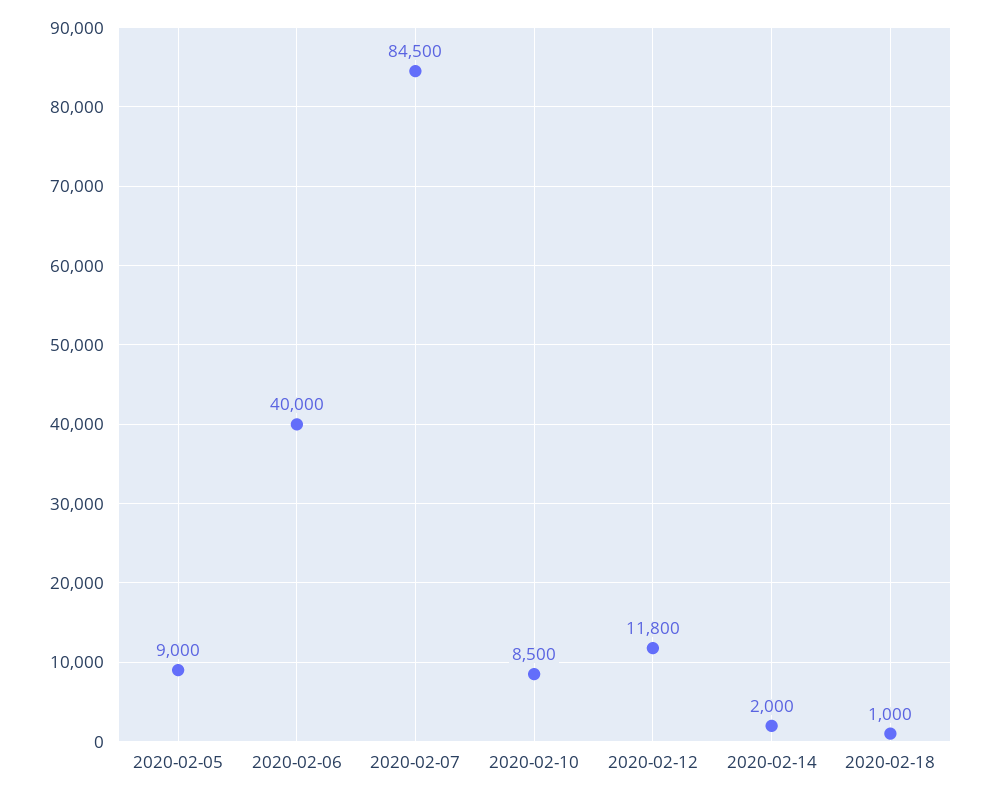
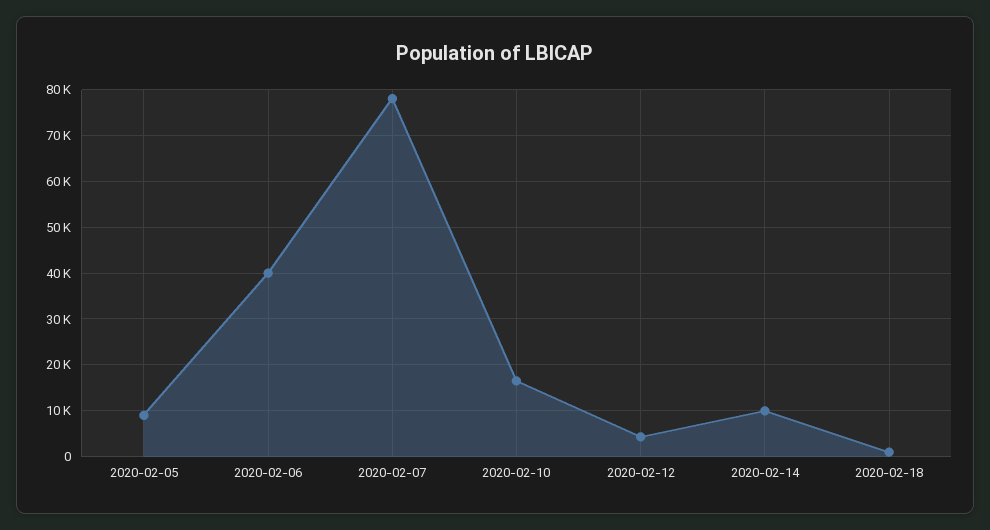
2020-02-07: 84500 -> 78000
2020-02-10: 8500 -> 16000
2020-02-12: 11800 -> 4000
2020-02-14: 2000 -> 10000

